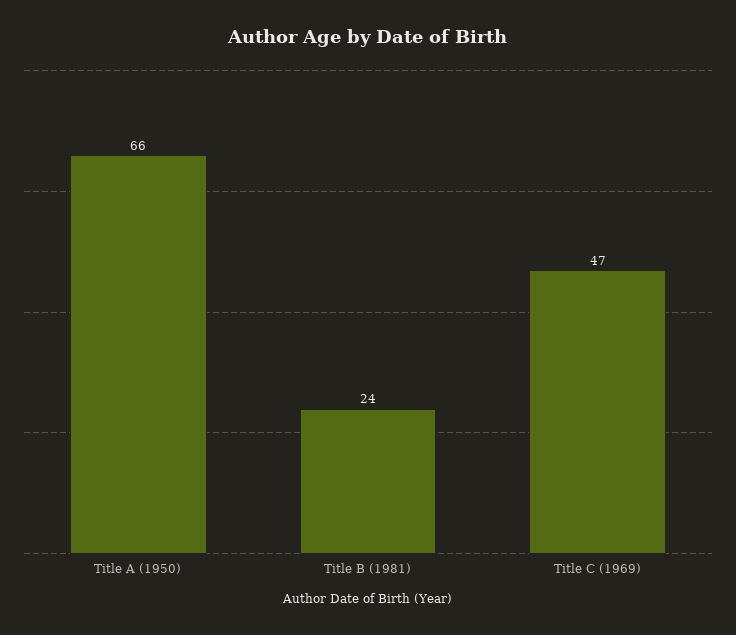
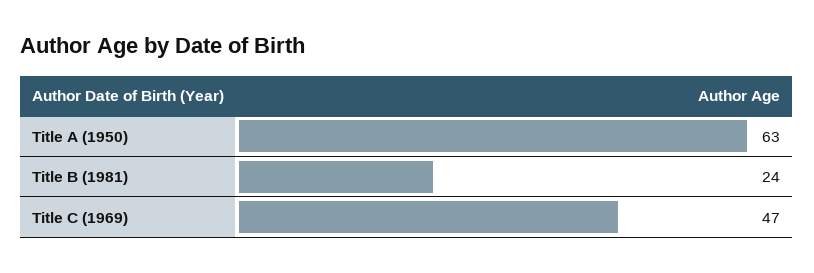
Title A (1950): 66 -> 63

